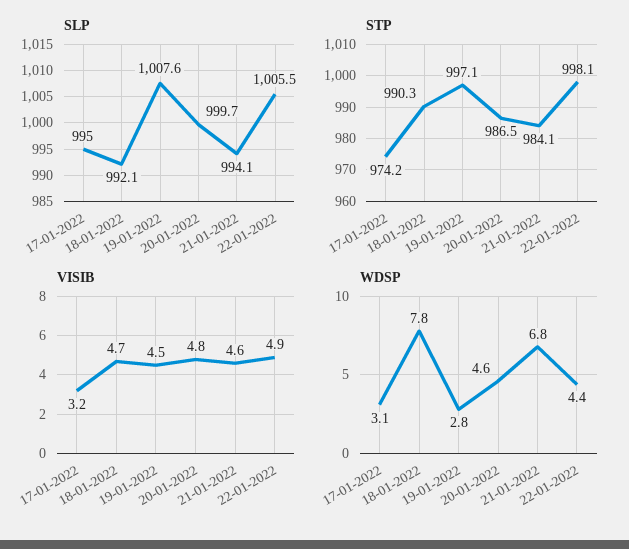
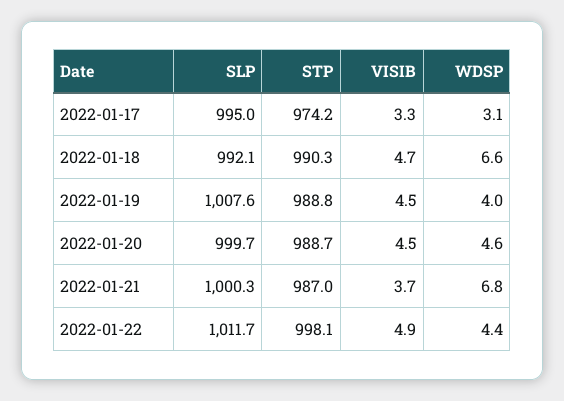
SLP, 21-01-2022: 994.1 -> 1000.3
SLP, 22-01-2022: 1005.5 -> 1011.7
STP, 19-01-2022: 997.1 -> 988.8
STP, 20-01-2022: 986.5 -> 988.7
STP, 21-01-2022: 984.1 -> 987
VISIB, 17-01-2022: 3.2 -> 3.3
VISIB, 20-01-2022: 4.8 -> 4.5
VISIB, 21-01-2022: 4.6 -> 3.7
WDSP, 18-01-2022: 7.8 -> 6.6
WDSP, 19-01-2022: 2.8 -> 4

